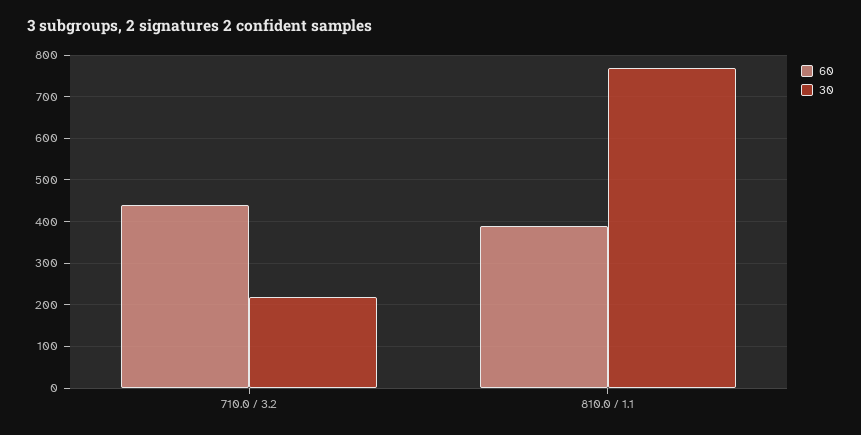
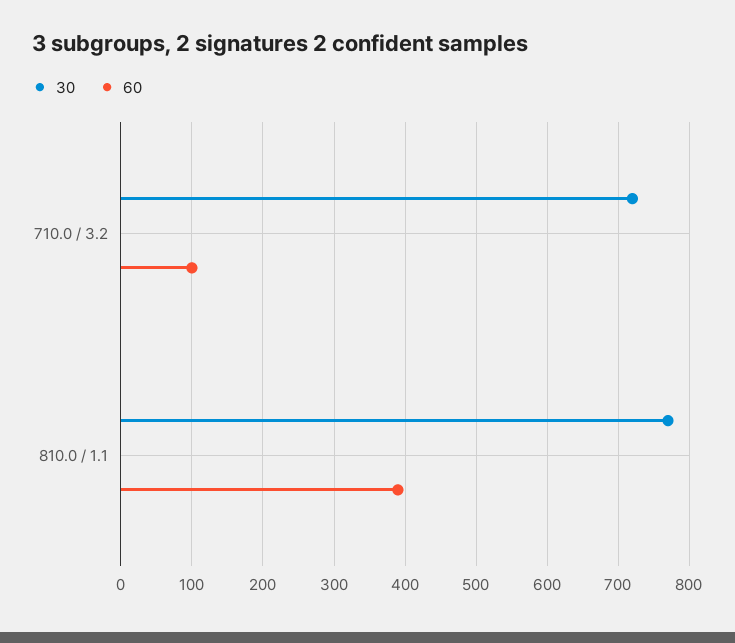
60, 710.0 / 3.2: 440 -> 100
30, 710.0 / 3.2: 220 -> 720

